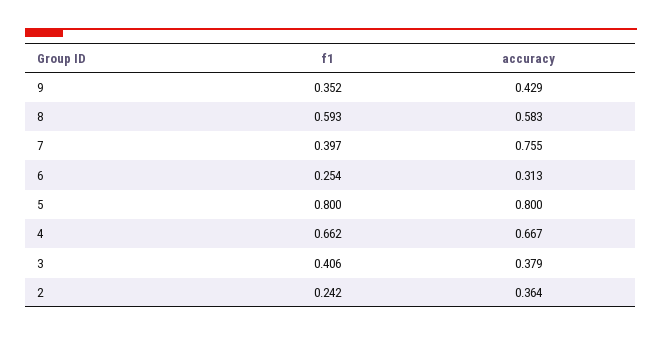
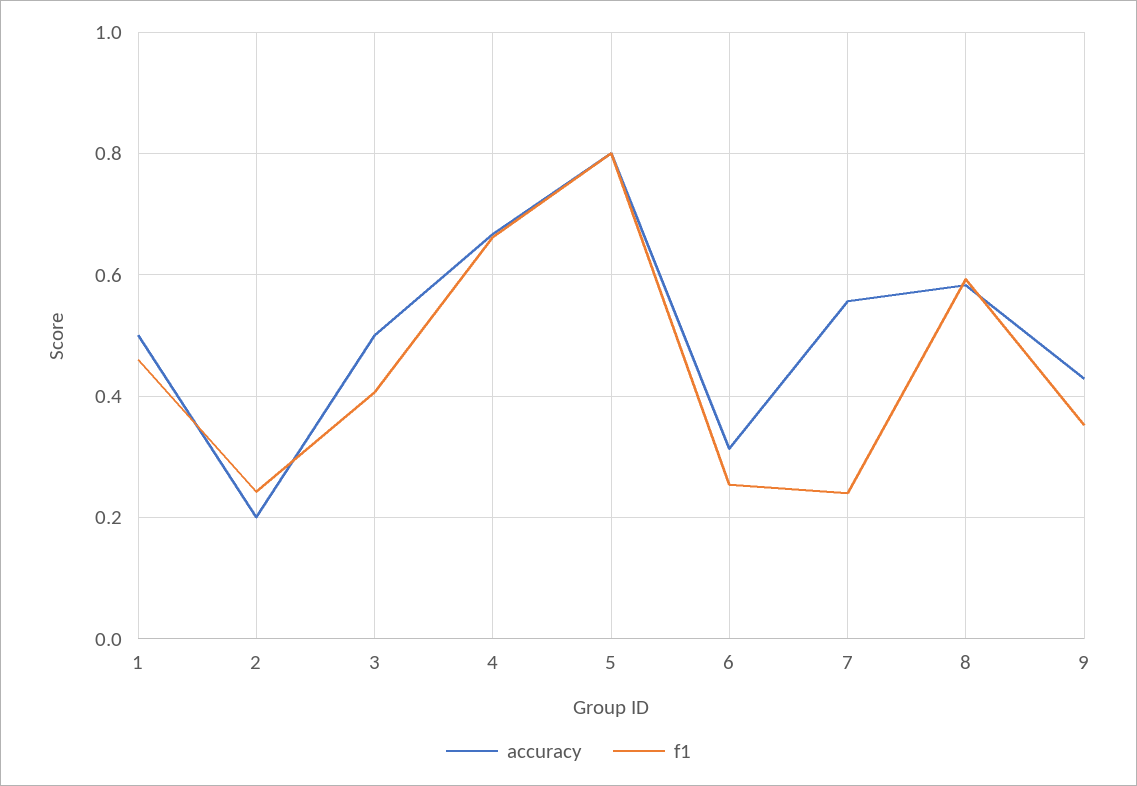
f1, 7: 0.397 -> 0.24
accuracy, 7: 0.755 -> 0.56
accuracy, 3: 0.379 -> 0.5
accuracy, 2: 0.364 -> 0.2
accuracy, 1: none -> 0.5
f1, 1: none -> 0.46

